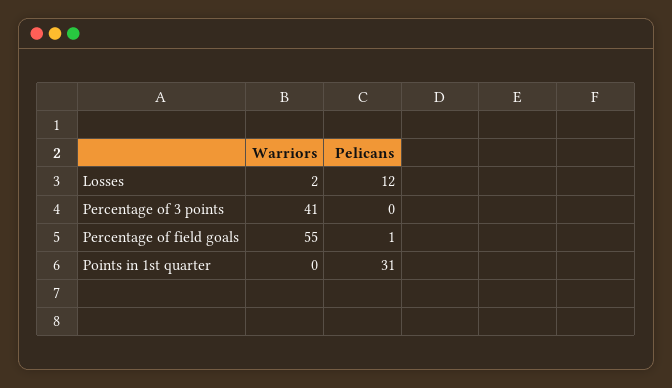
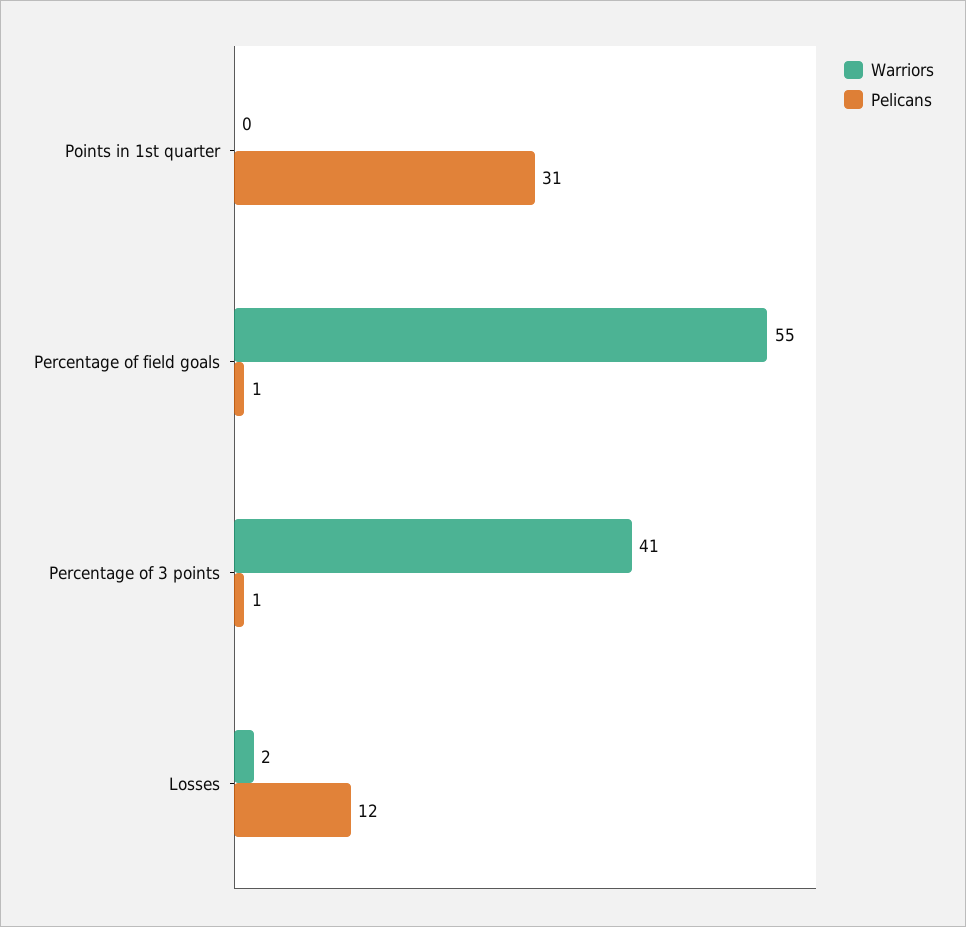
Pelicans, Percentage of 3 points: 0 -> 1

